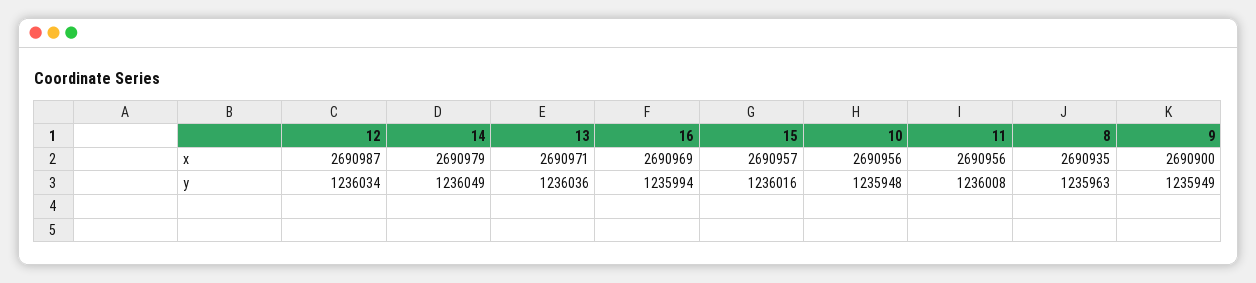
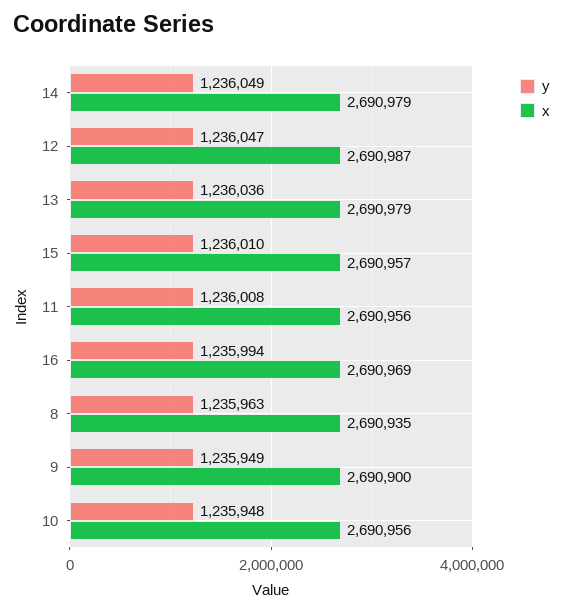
x, 13: 2690971 -> 2690979
y, 12: 1236034 -> 1236047
y, 15: 1236016 -> 1236010

